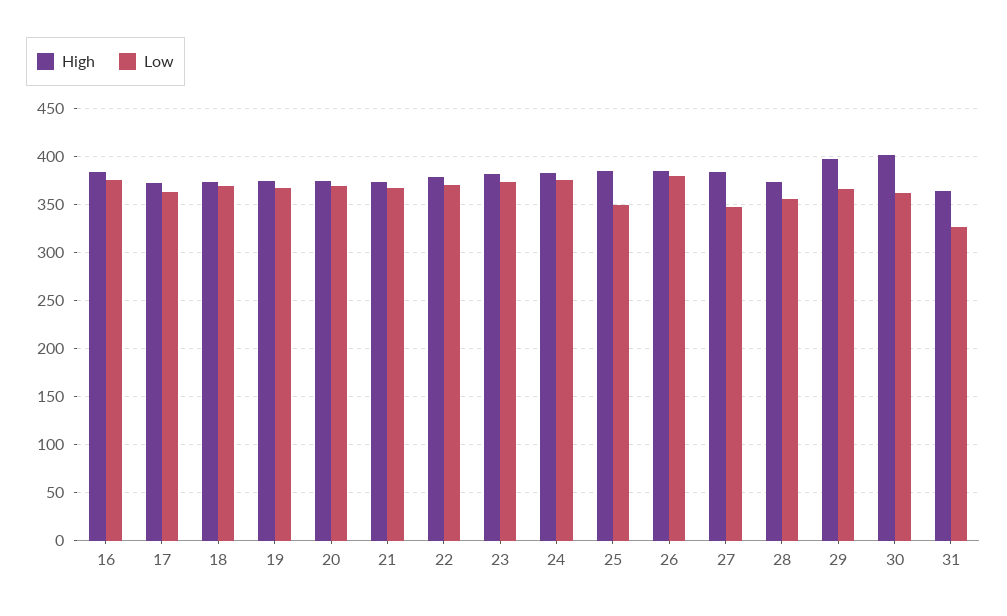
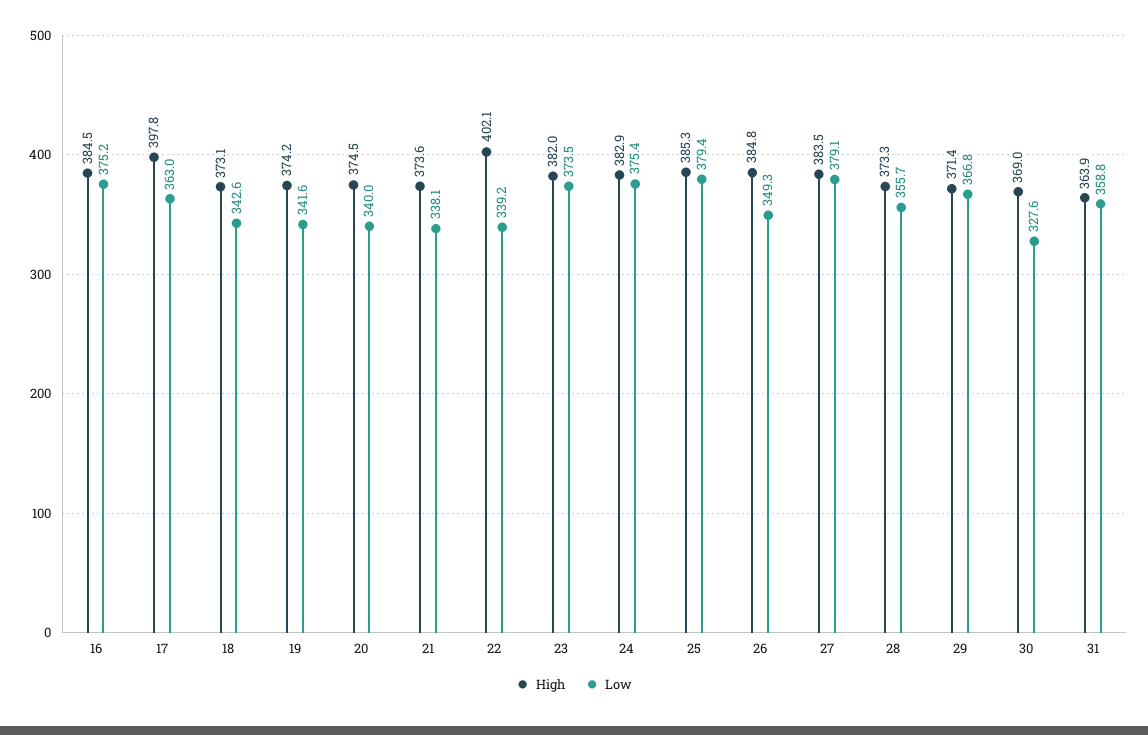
High, 17: 370 -> 397.8
Low, 18: 370 -> 342.6
Low, 19: 370 -> 341.6
Low, 20: 370 -> 340
Low, 21: 370 -> 338.1
High, 22: 380 -> 402.1
Low, 22: 370 -> 339.2
Low, 25: 350 -> 379.4
Low, 26: 380 -> 349.3
Low, 27: 350 -> 379.1
High, 29: 400 -> 371.4
High, 30: 400 -> 369
Low, 30: 360 -> 327.6
Low, 31: 330 -> 358.8

